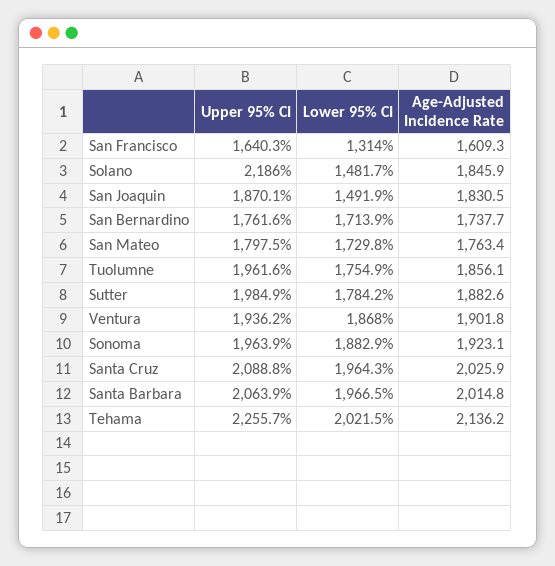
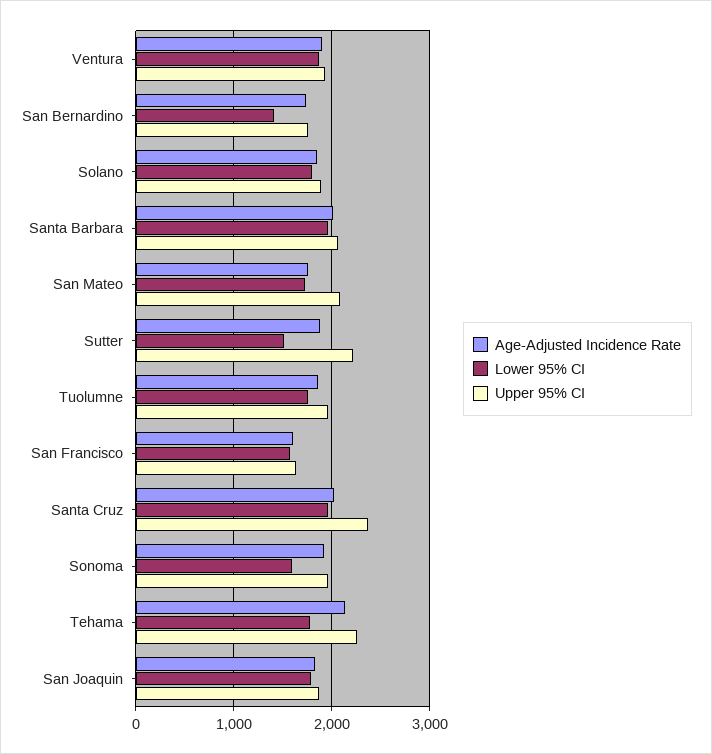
Lower 95% CI, San Francisco: 1314 -> 1600
Upper 95% CI, Solano: 2186 -> 1900
Lower 95% CI, Solano: 1481.7 -> 1800
Lower 95% CI, San Joaquin: 1491.9 -> 1800
Lower 95% CI, San Bernardino: 1713.9 -> 1400
Upper 95% CI, San Mateo: 1797.5 -> 2100
Upper 95% CI, Sutter: 1984.9 -> 2200
Lower 95% CI, Sutter: 1784.2 -> 1500
Lower 95% CI, Sonoma: 1882.9 -> 1600
Upper 95% CI, Santa Cruz: 2088.8 -> 2400
Lower 95% CI, Tehama: 2021.5 -> 1800

